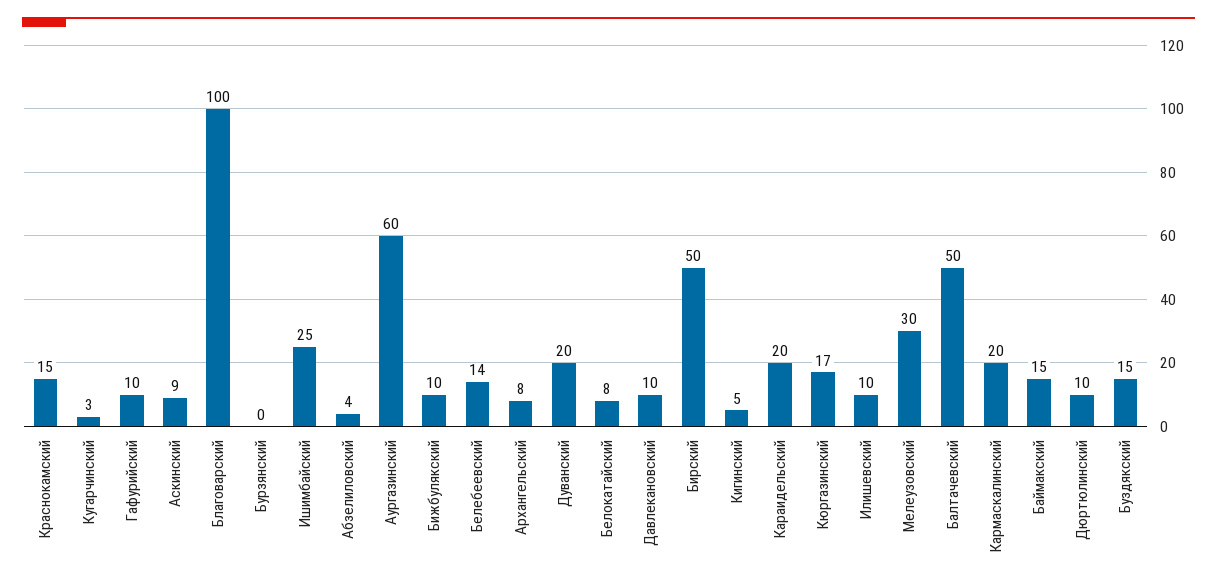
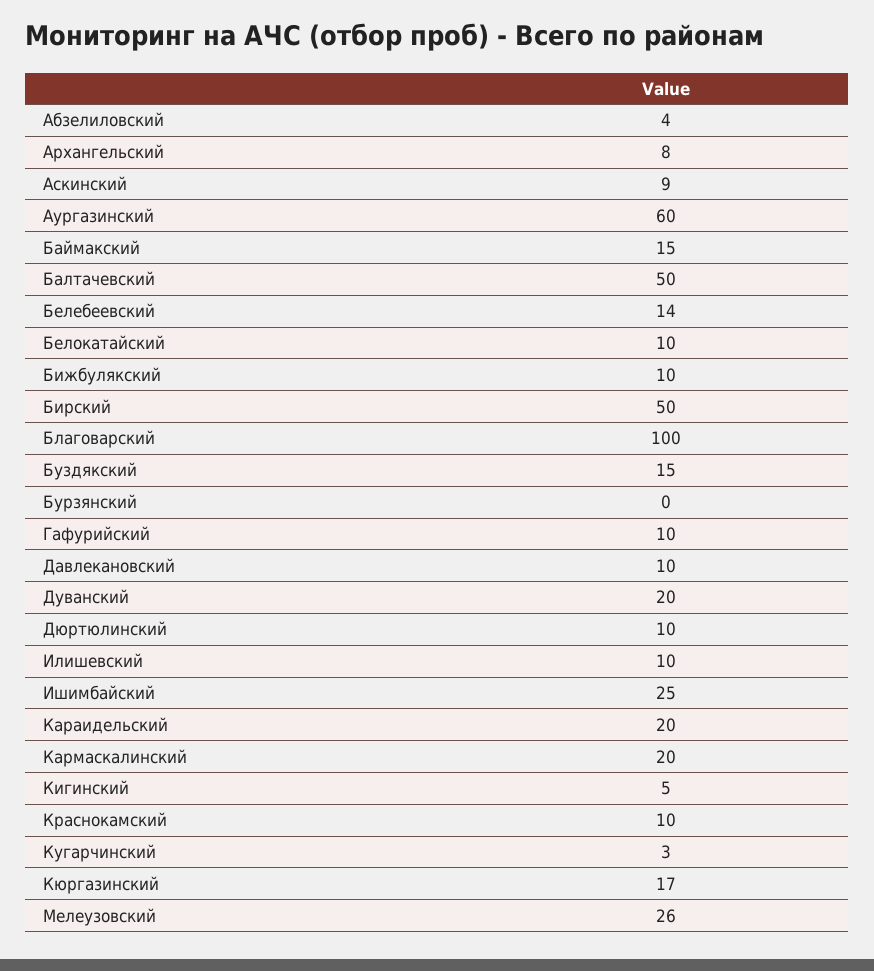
Краснокамский: 15 -> 10
Белокатайский: 8 -> 10
Мелеузовский: 30 -> 26

